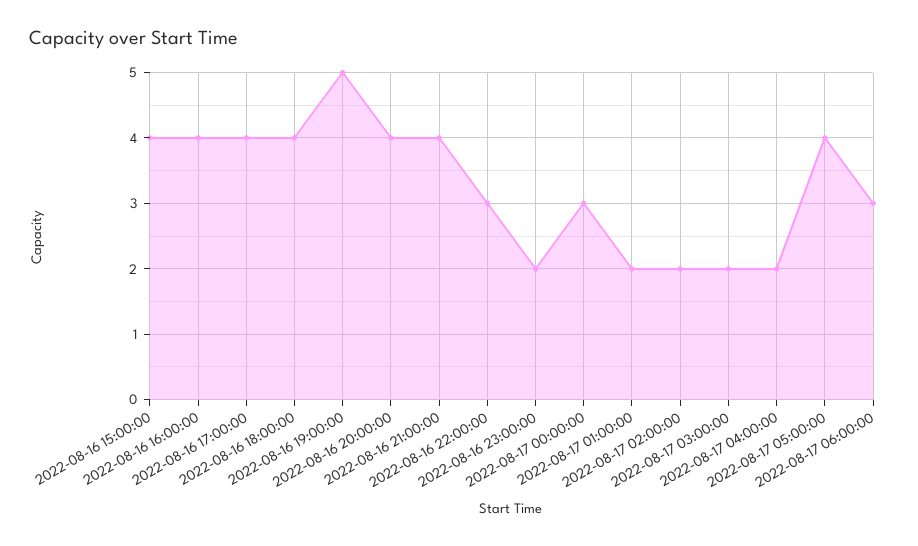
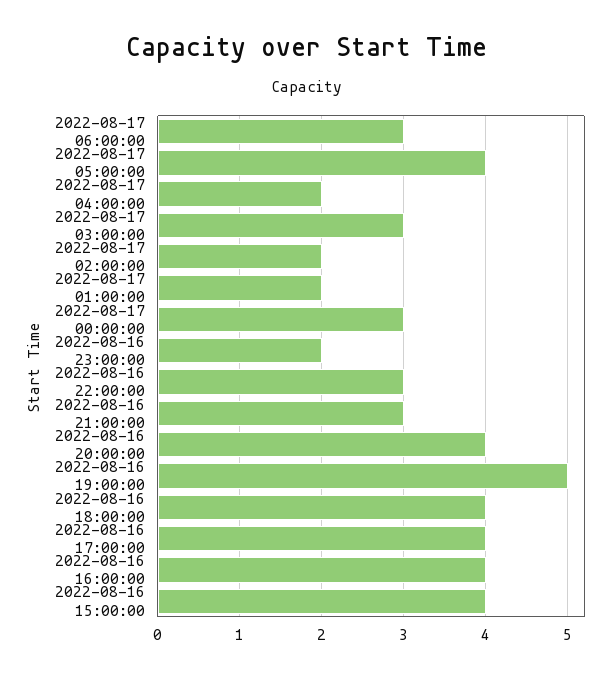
2022-08-16 21:00:00: 4 -> 3
2022-08-17 03:00:00: 2 -> 3

